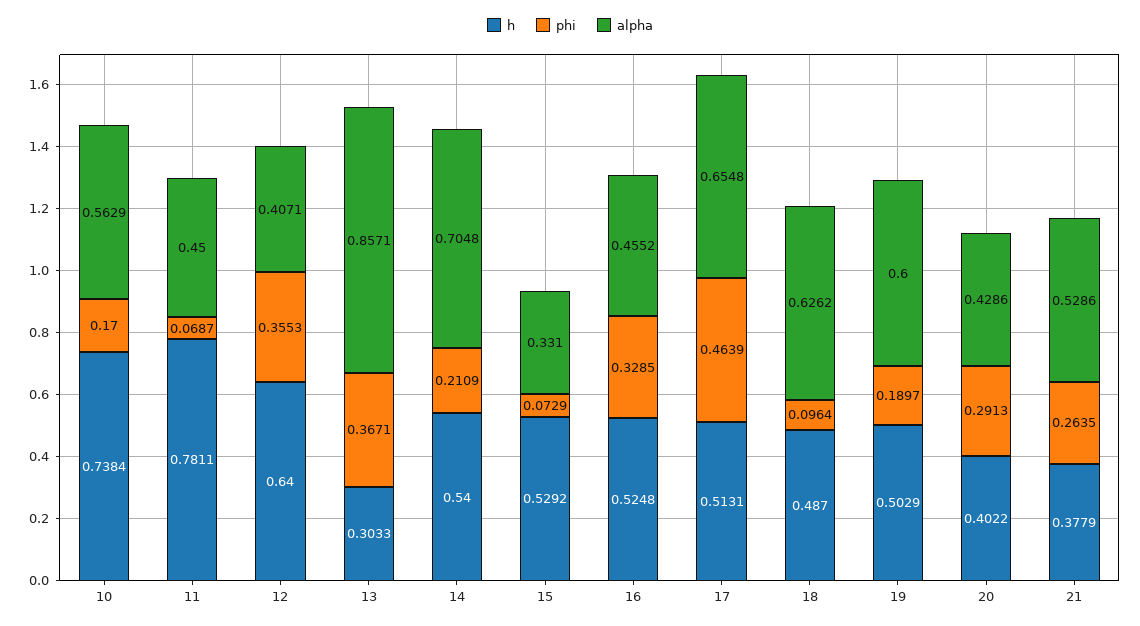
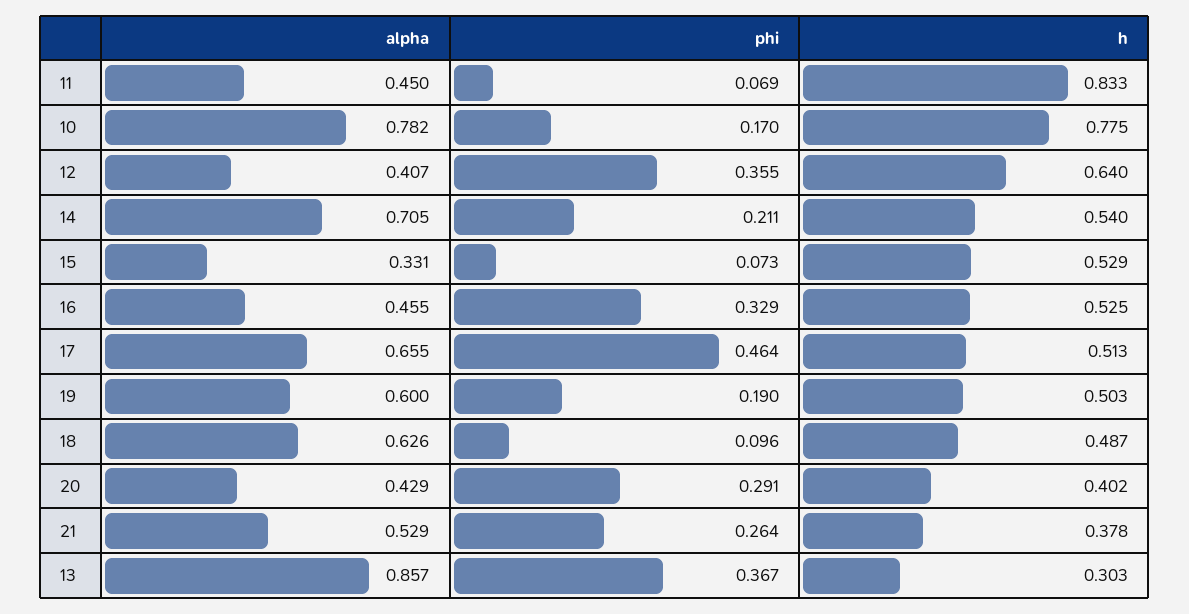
h, 10: 0.7384 -> 0.775
alpha, 10: 0.5629 -> 0.782
h, 11: 0.7811 -> 0.833

